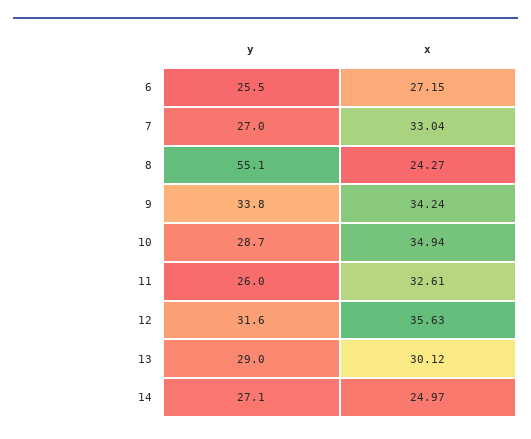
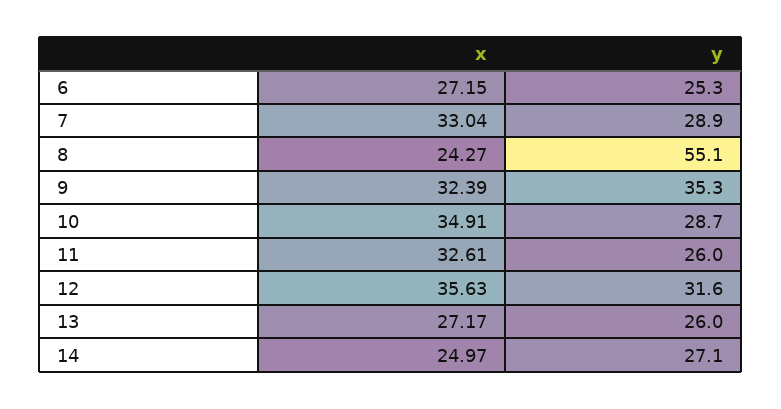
y, 6: 25.5 -> 25.3
y, 7: 27 -> 28.9
y, 9: 33.8 -> 35.3
x, 9: 34.24 -> 32.39
x, 10: 34.94 -> 34.91
y, 13: 29 -> 26
x, 13: 30.12 -> 27.17

